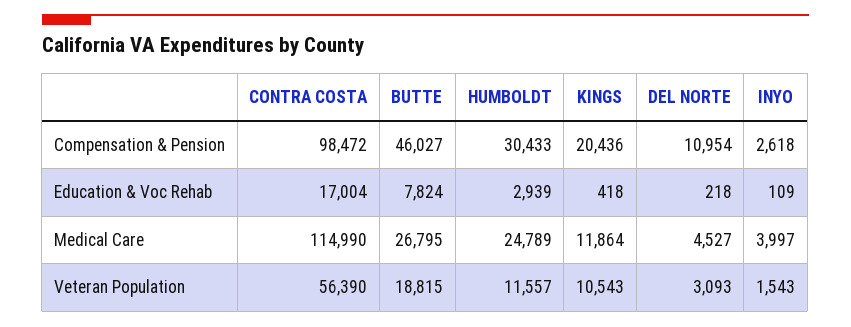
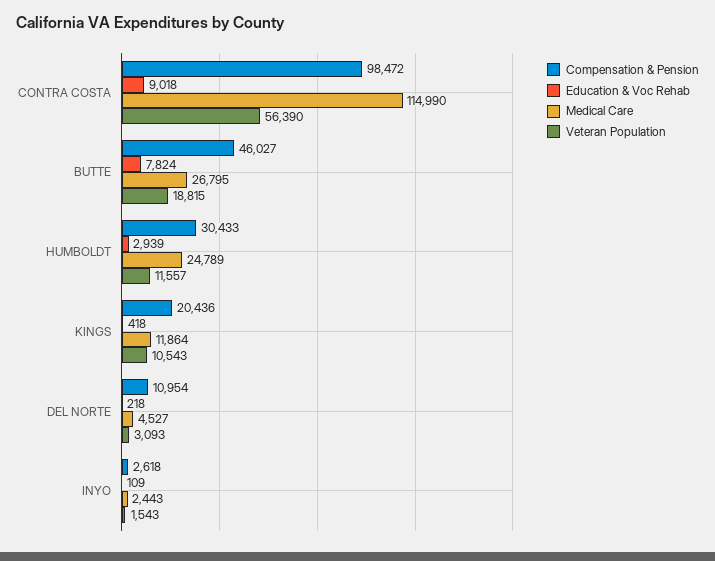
Education & Voc Rehab, CONTRA COSTA: 17004 -> 9018
Medical Care, INYO: 3997 -> 2443

